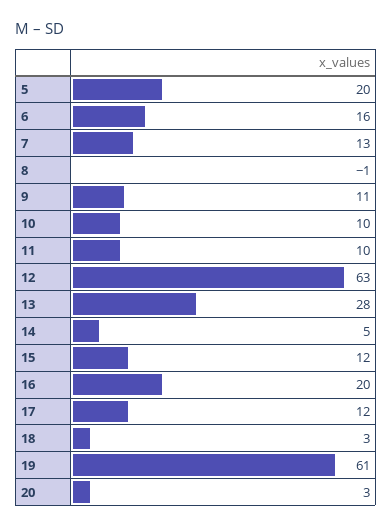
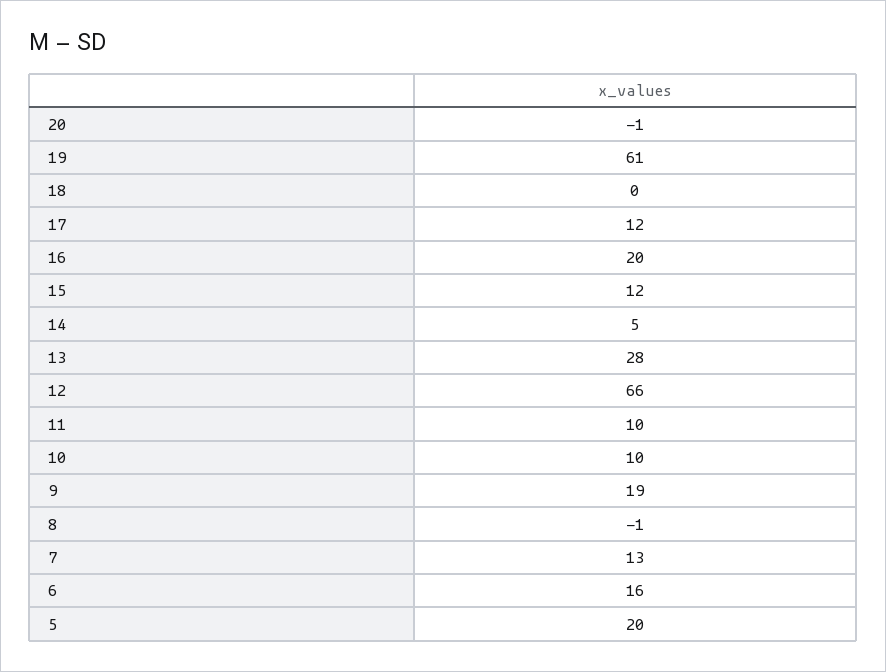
9: 11 -> 19
12: 63 -> 66
18: 3 -> 0
20: 3 -> -1

